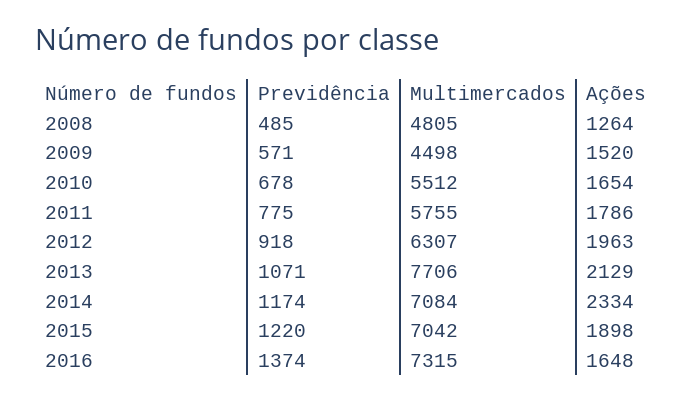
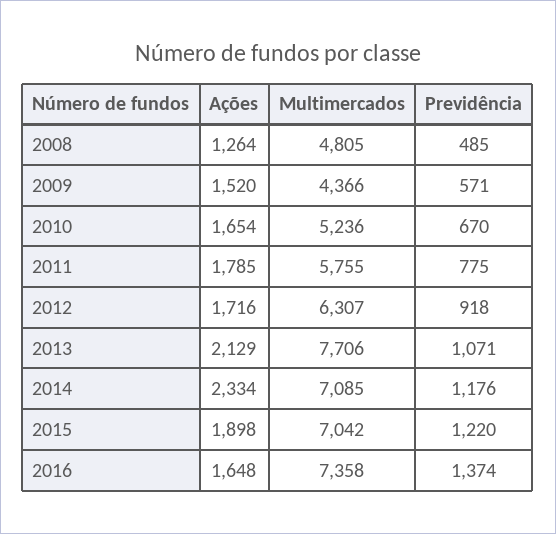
Multimercados, 2009: 4498 -> 4366
Previdência, 2010: 678 -> 670
Multimercados, 2010: 5512 -> 5236
Ações, 2011: 1786 -> 1785
Ações, 2012: 1963 -> 1716
Previdência, 2014: 1174 -> 1176
Multimercados, 2014: 7084 -> 7085
Multimercados, 2016: 7315 -> 7358

